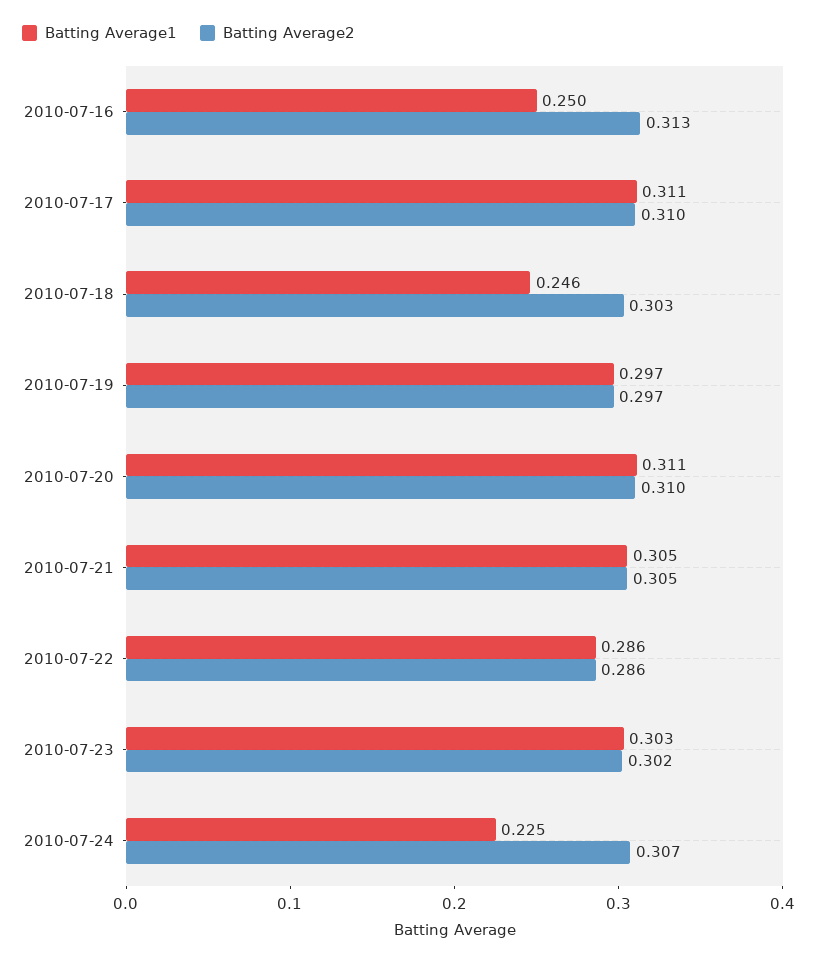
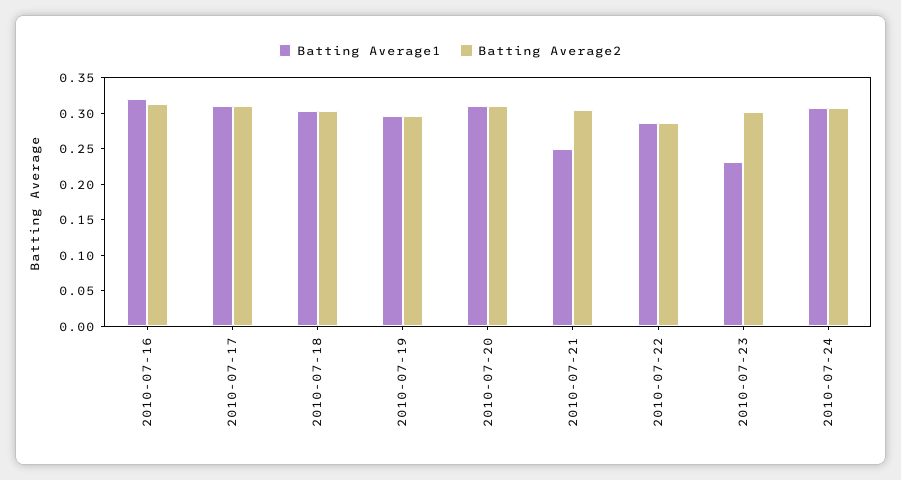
Batting Average1, 2010-07-16: 0.25 -> 0.325
Batting Average1, 2010-07-18: 0.246 -> 0.3
Batting Average1, 2010-07-21: 0.305 -> 0.25
Batting Average1, 2010-07-23: 0.303 -> 0.225
Batting Average1, 2010-07-24: 0.225 -> 0.3

